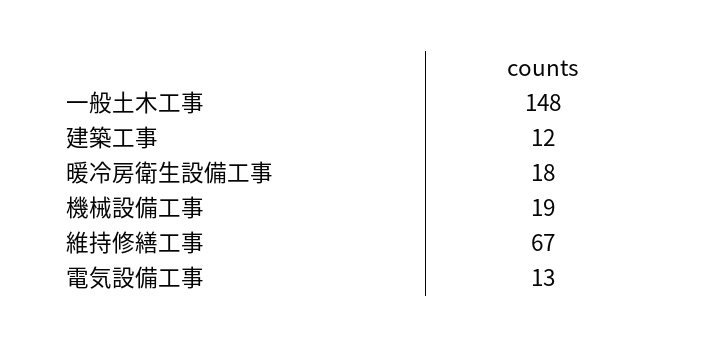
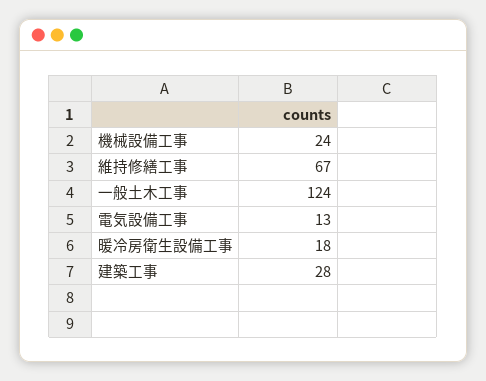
一般土木工事: 148 -> 124
建築工事: 12 -> 28
機械設備工事: 19 -> 24

